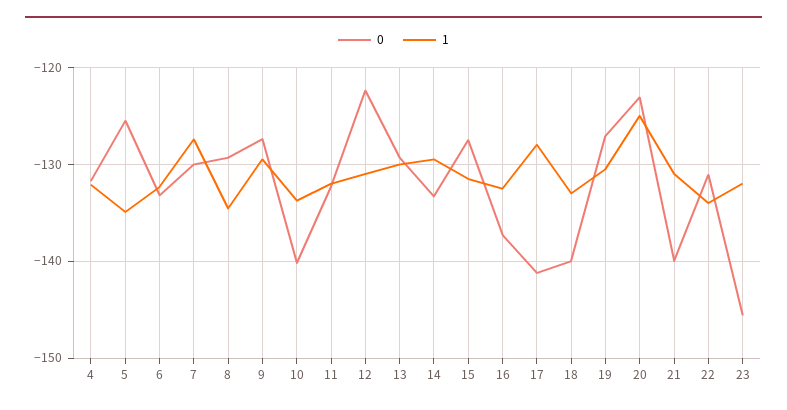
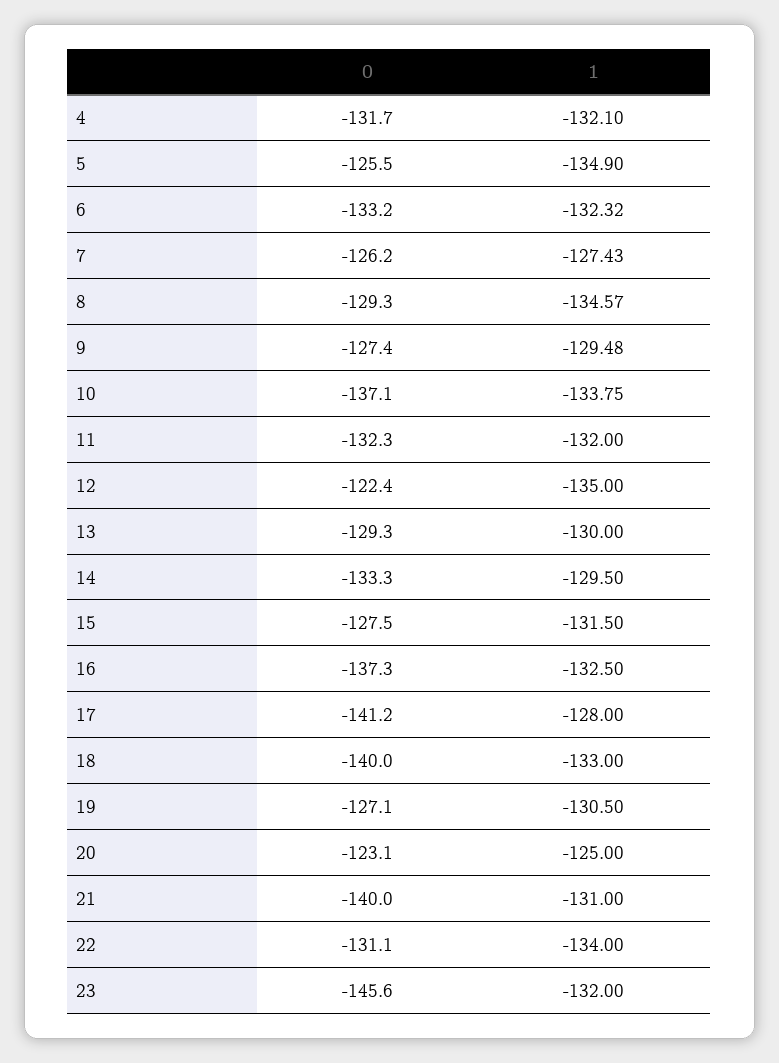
0, 7: -130 -> -126.2
0, 10: -140 -> -137.1
1, 12: -131 -> -135

